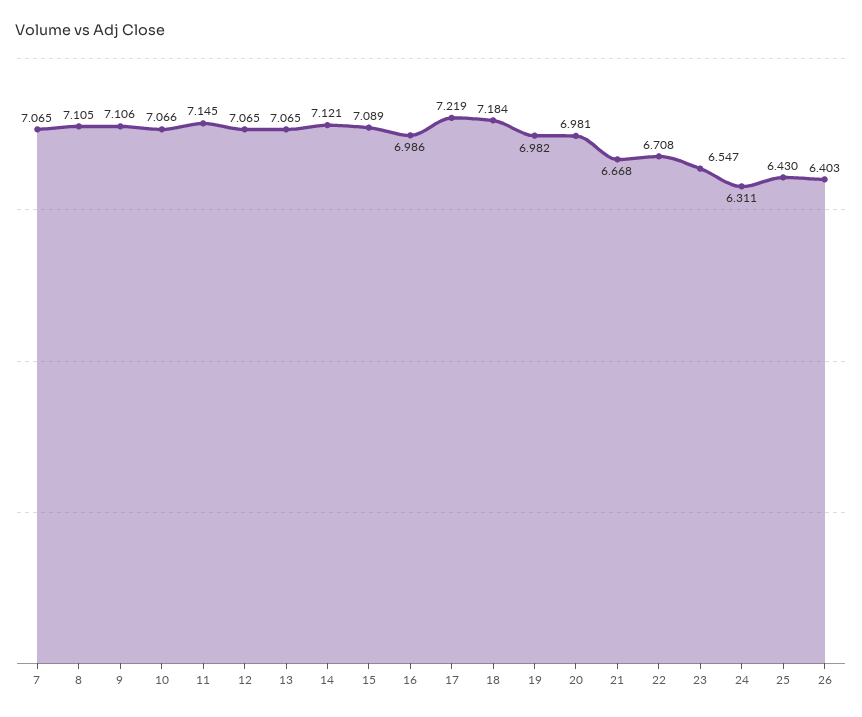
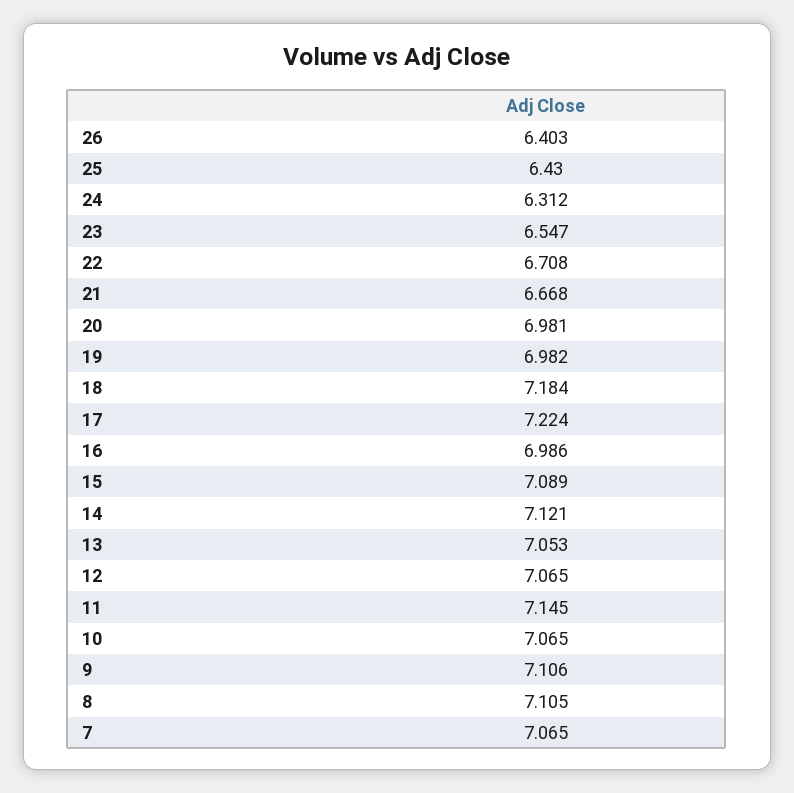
10: 7.066 -> 7.065
13: 7.065 -> 7.053
17: 7.219 -> 7.224
24: 6.311 -> 6.312

